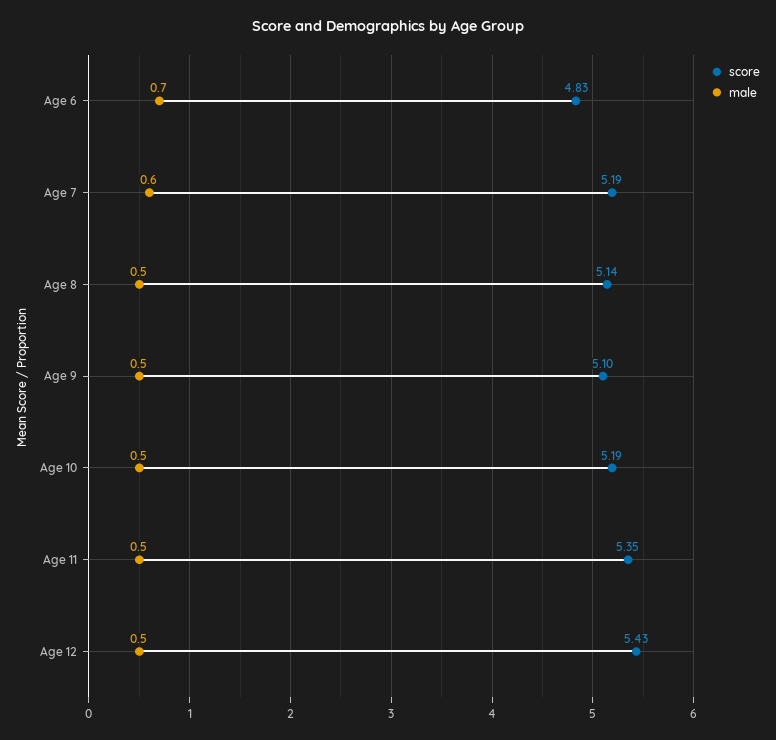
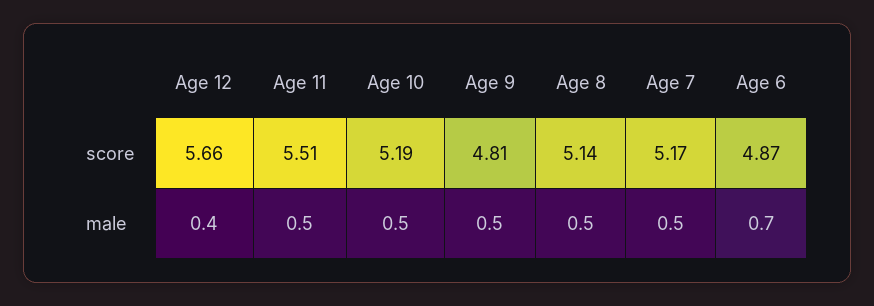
score, Age 6: 4.83 -> 4.87
score, Age 7: 5.19 -> 5.17
male, Age 7: 0.6 -> 0.5
score, Age 9: 5.1 -> 4.81
score, Age 11: 5.35 -> 5.51
score, Age 12: 5.43 -> 5.66
male, Age 12: 0.5 -> 0.4

